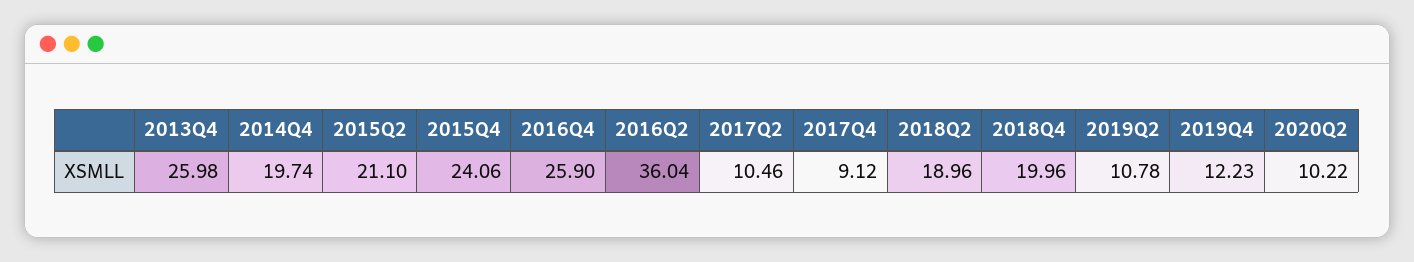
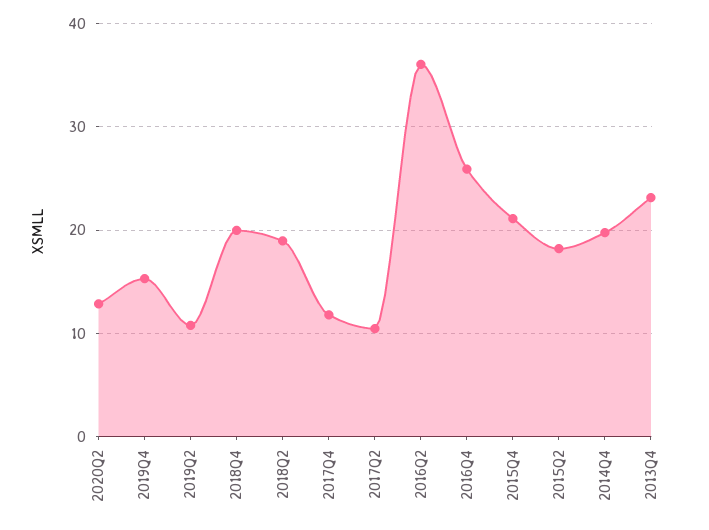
2013Q4: 25.98 -> 23
2015Q2: 21.1 -> 18
2015Q4: 24.06 -> 21
2017Q4: 9.12 -> 12
2019Q4: 12.23 -> 15
2020Q2: 10.22 -> 13

